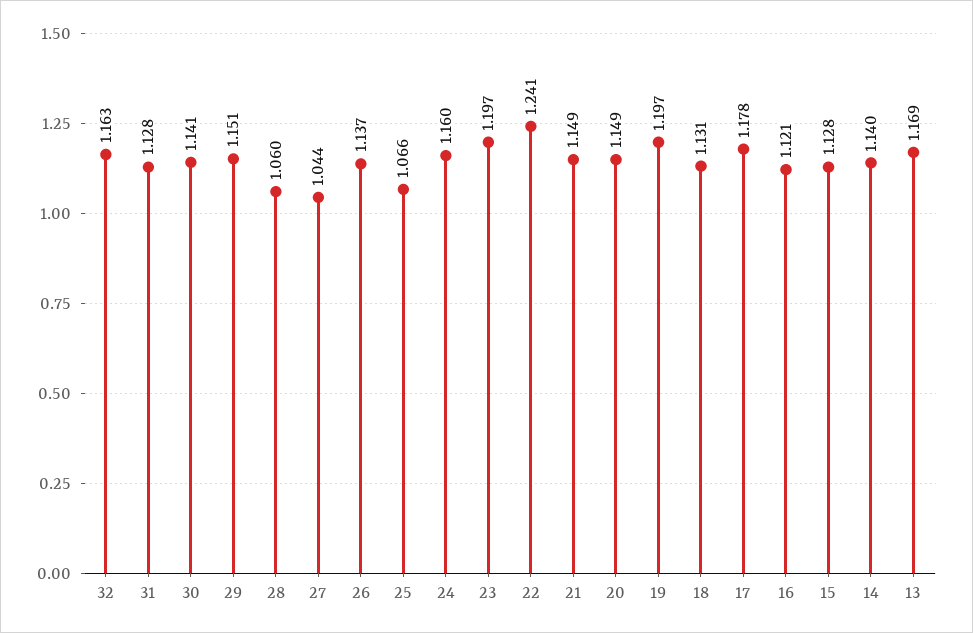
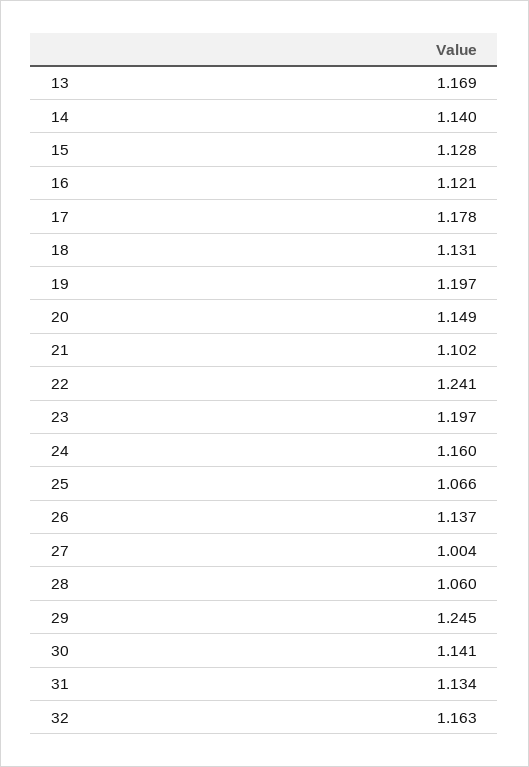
31: 1.128 -> 1.134
29: 1.151 -> 1.245
27: 1.044 -> 1.004
21: 1.149 -> 1.102

